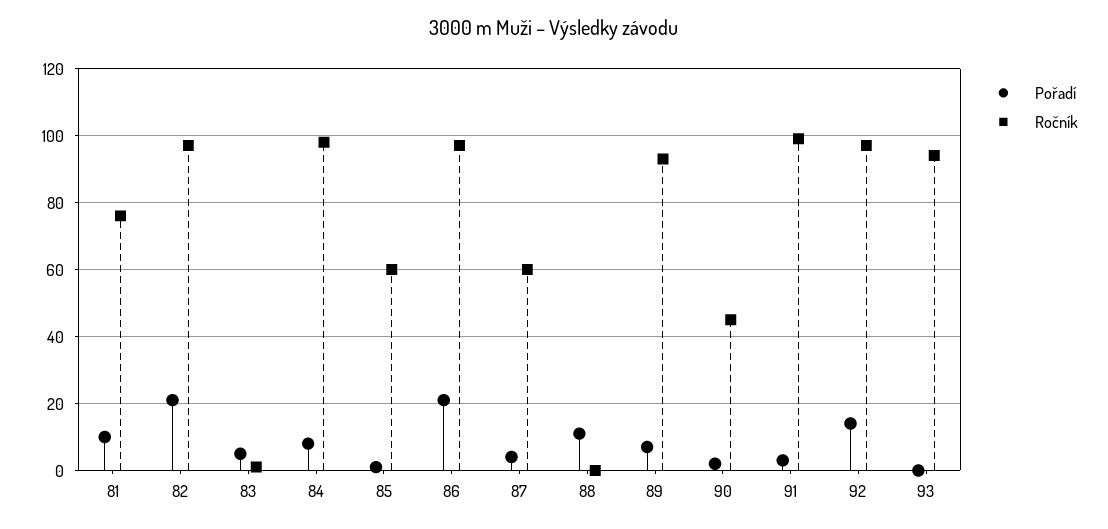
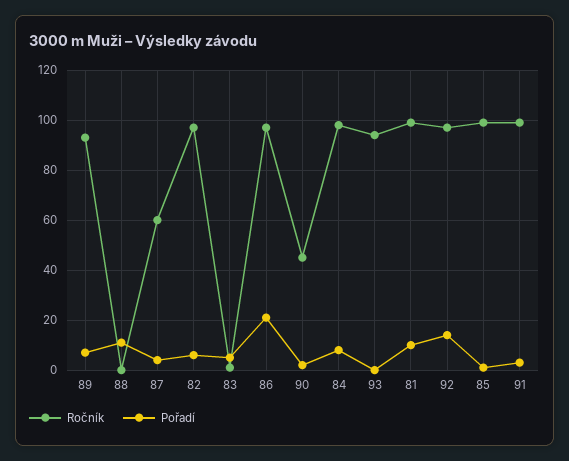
Ročník, 81: 75 -> 100
Pořadí, 82: 20 -> 5
Ročník, 85: 60 -> 100

